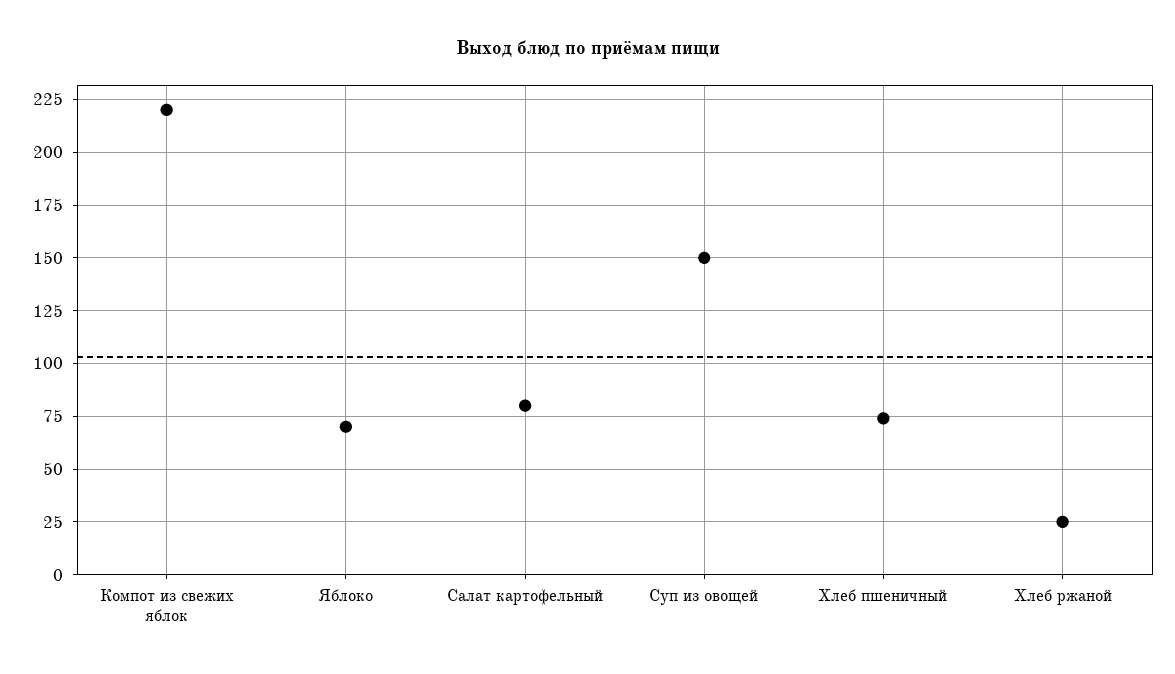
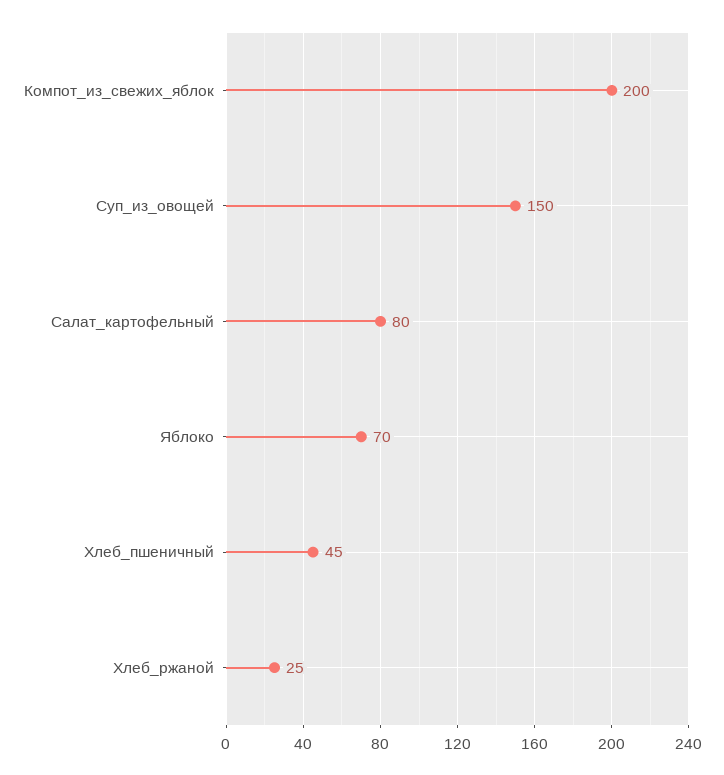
Компот из свежих яблок: 220 -> 200
Хлеб пшеничный: 75 -> 45

